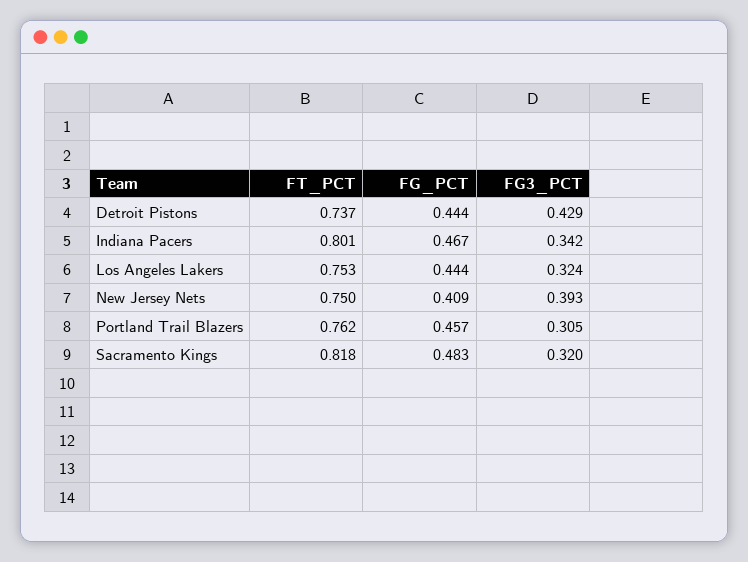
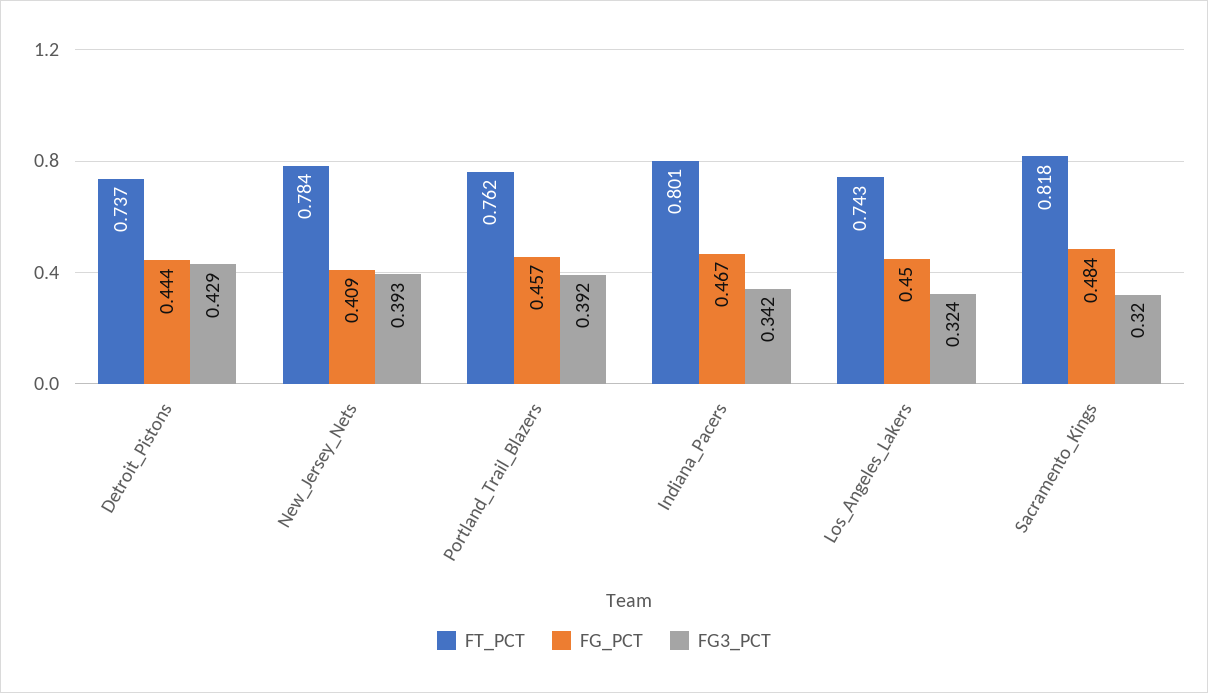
FT_PCT, Los Angeles Lakers: 0.753 -> 0.743
FG_PCT, Los Angeles Lakers: 0.444 -> 0.45
FT_PCT, New Jersey Nets: 0.75 -> 0.784
FG3_PCT, Portland Trail Blazers: 0.305 -> 0.392
FG_PCT, Sacramento Kings: 0.483 -> 0.484

